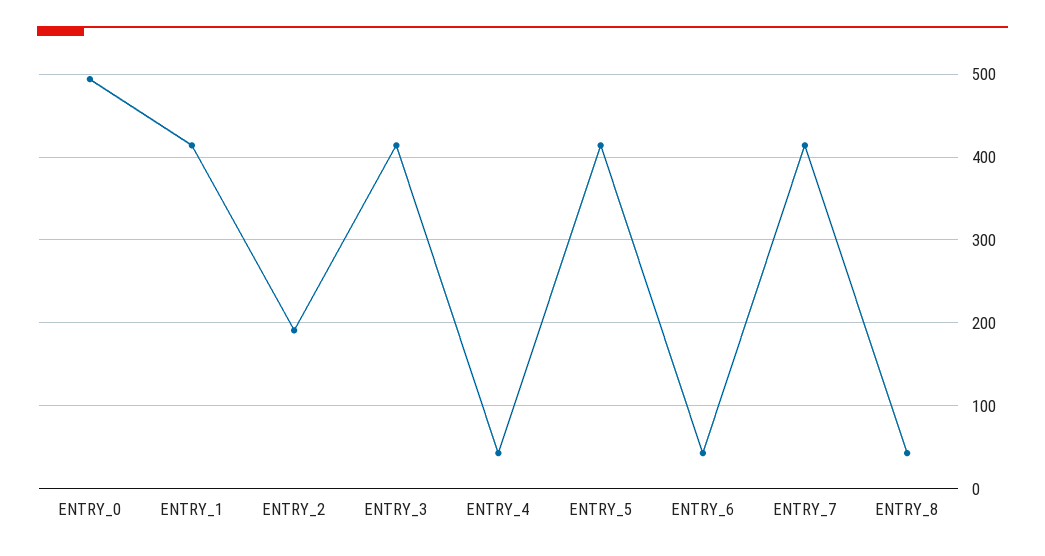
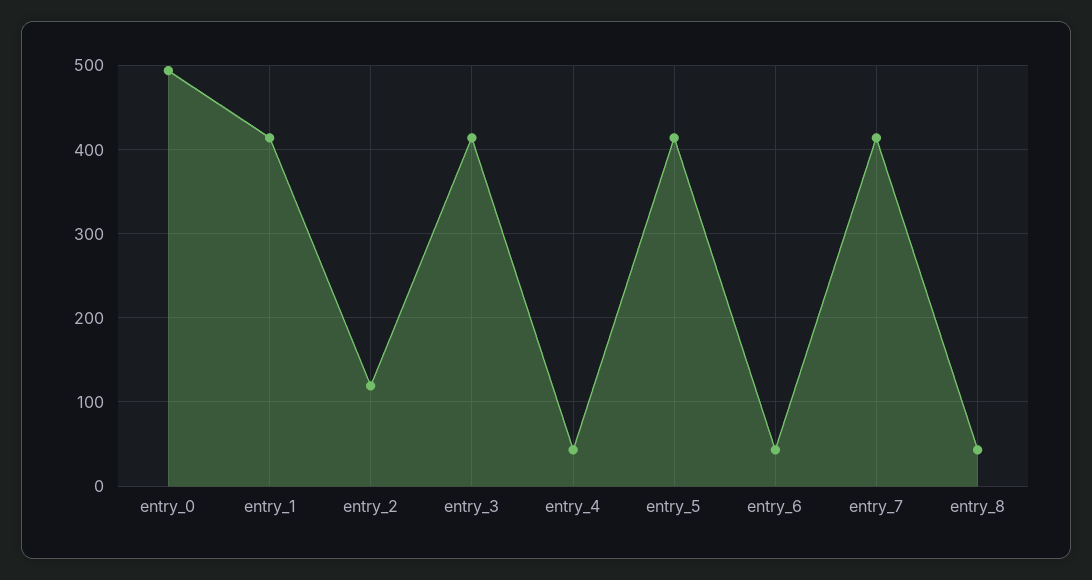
ENTRY_2: 190 -> 120

